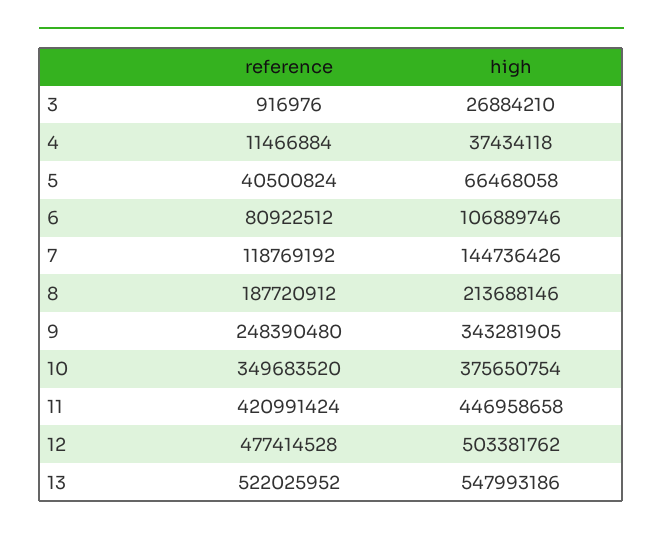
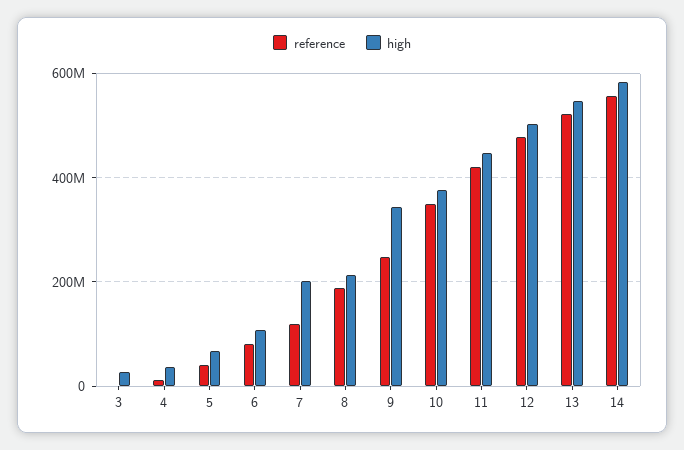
high, 7: 144736426 -> 200000000
reference, 14: none -> 560000000
high, 14: none -> 580000000

